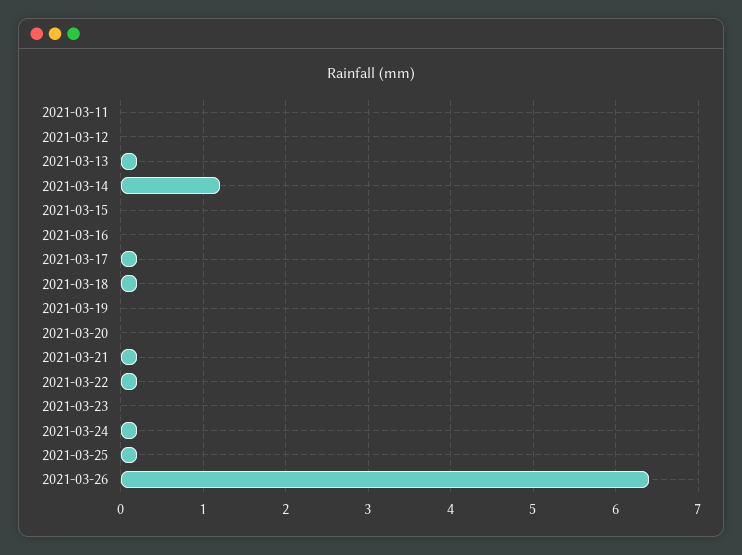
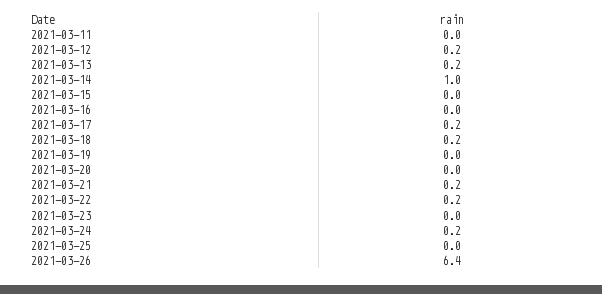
2021-03-12: 0 -> 0.2
2021-03-14: 1.2 -> 1
2021-03-25: 0.2 -> 0

